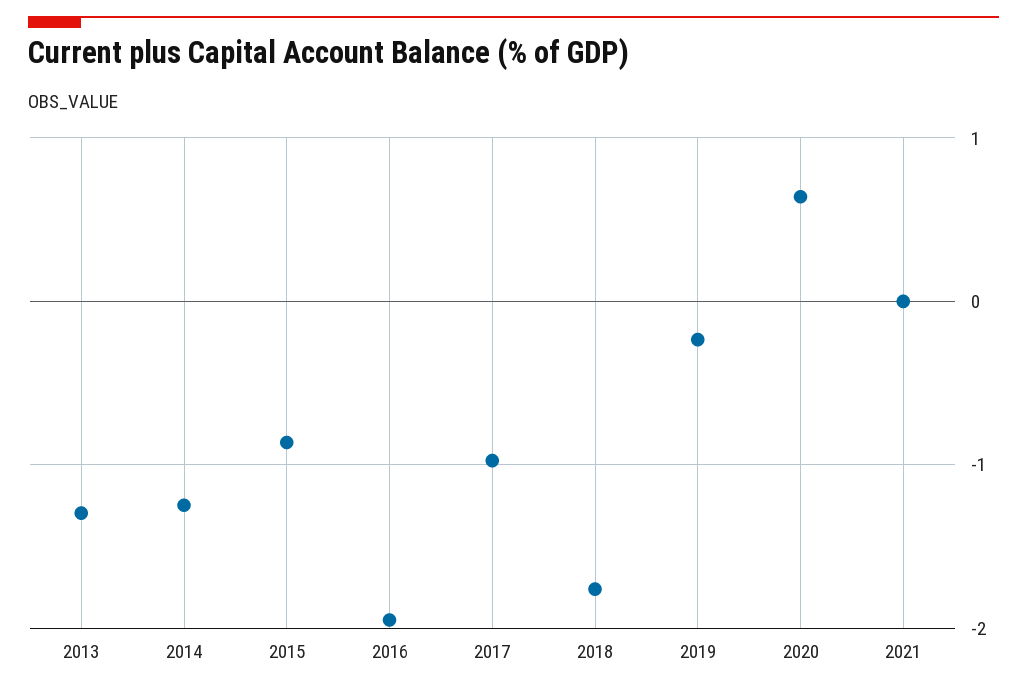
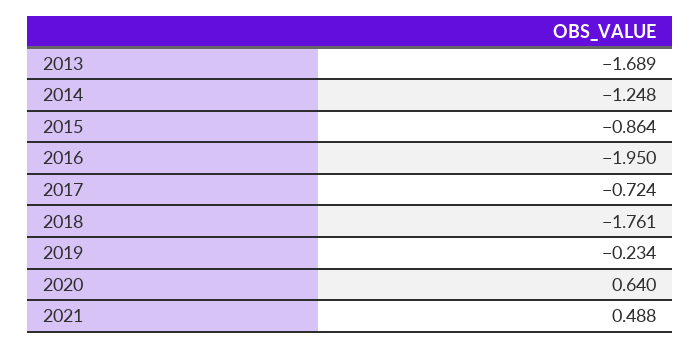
2013: -1.3 -> -1.689
2017: -1 -> -0.724
2021: 0 -> 0.488

